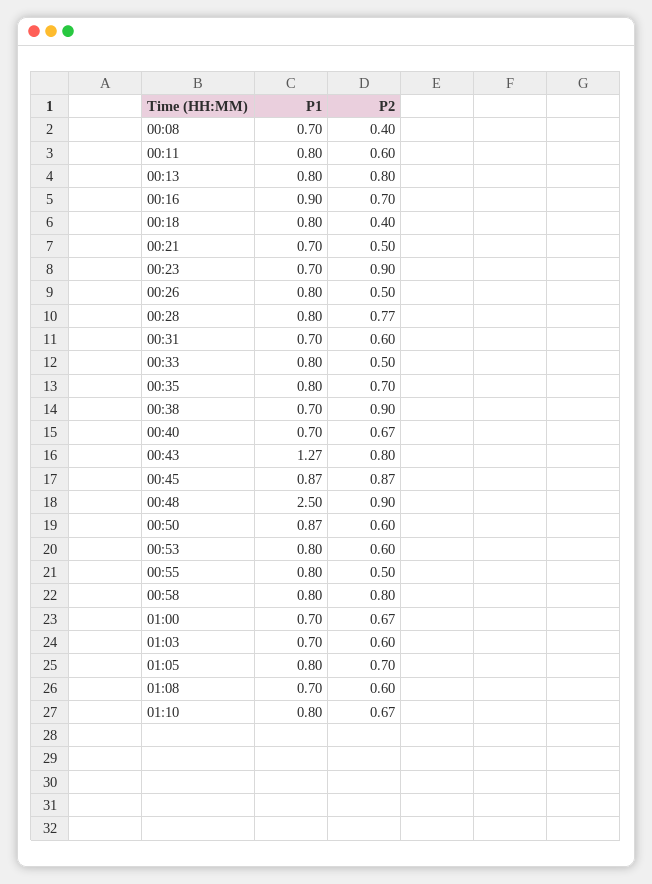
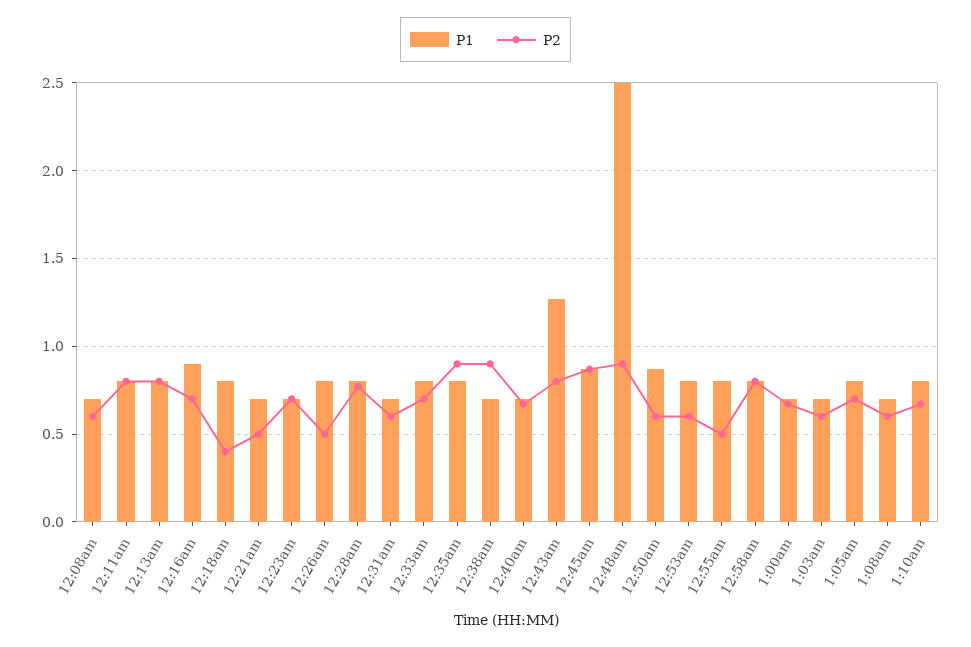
P2, 00:08: 0.4 -> 0.6
P2, 00:11: 0.6 -> 0.8
P2, 00:23: 0.9 -> 0.7
P2, 00:33: 0.5 -> 0.7
P2, 00:35: 0.7 -> 0.9

